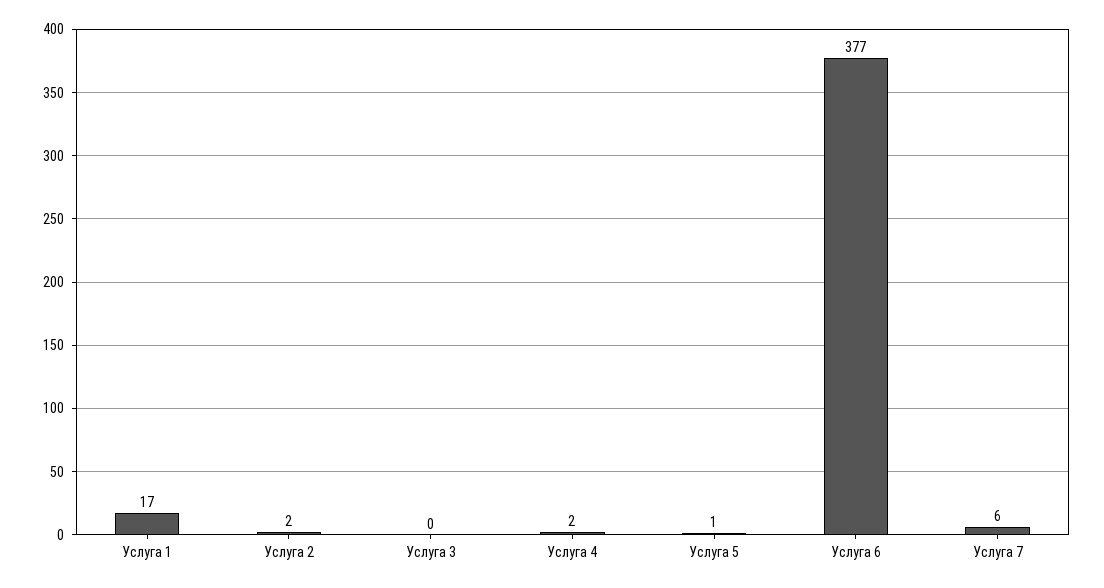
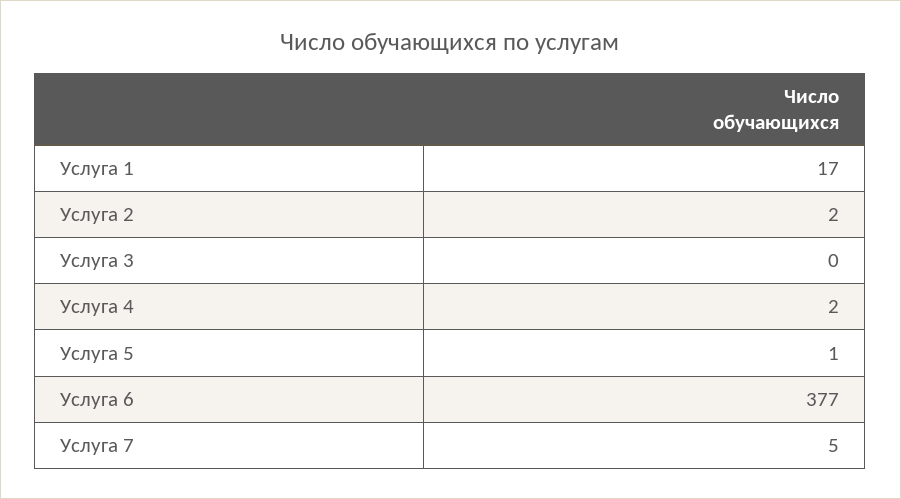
Услуга 7: 6 -> 5

